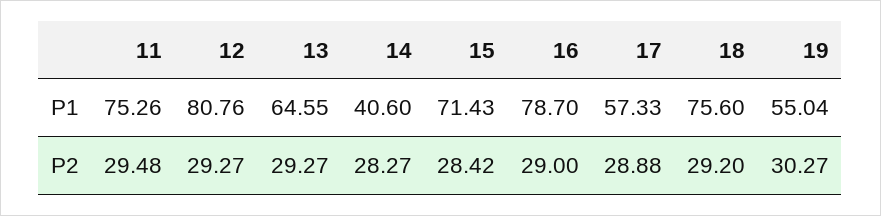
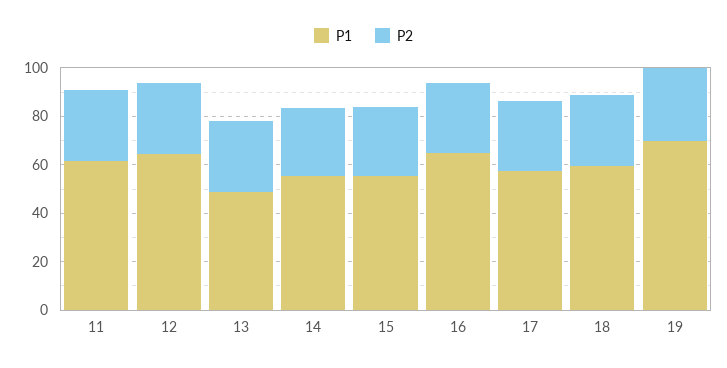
P1, 11: 75.26 -> 60
P1, 12: 80.76 -> 65
P1, 13: 64.55 -> 50
P1, 14: 40.6 -> 55
P1, 15: 71.43 -> 55
P1, 16: 78.7 -> 65
P1, 18: 75.6 -> 60
P1, 19: 55.04 -> 70

